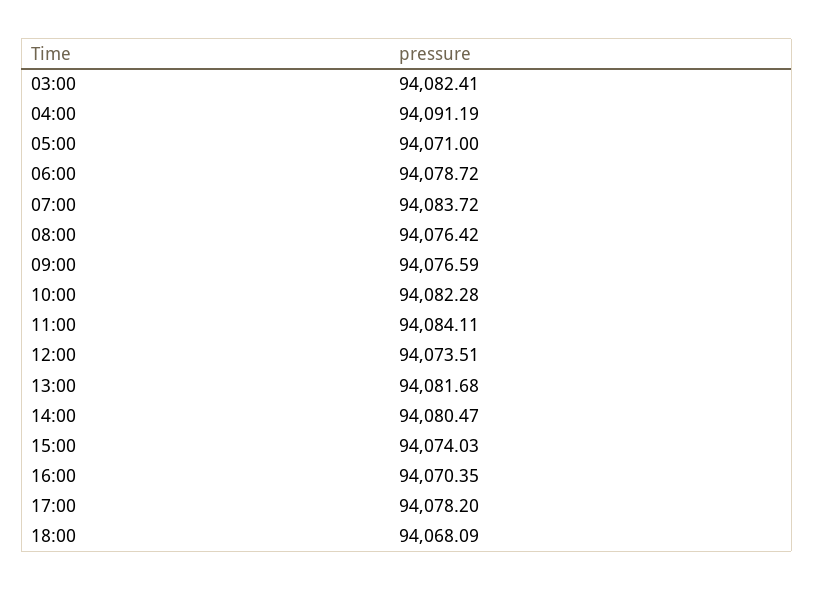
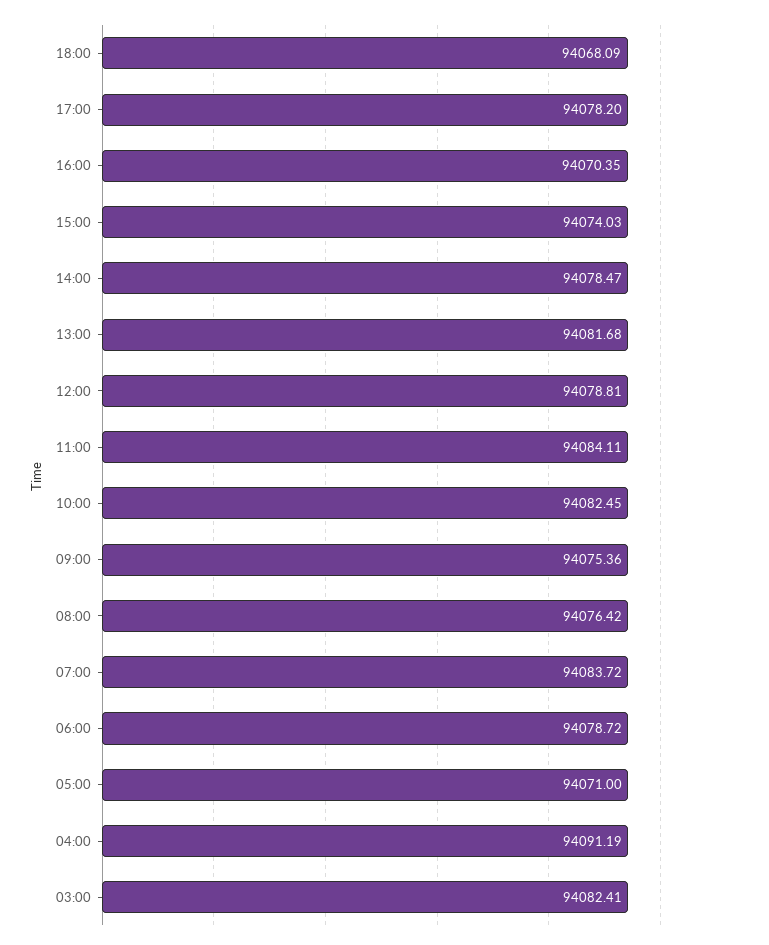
09:00: 94076.59 -> 94075.36
10:00: 94082.28 -> 94082.45
12:00: 94073.51 -> 94078.81
14:00: 94080.47 -> 94078.47

